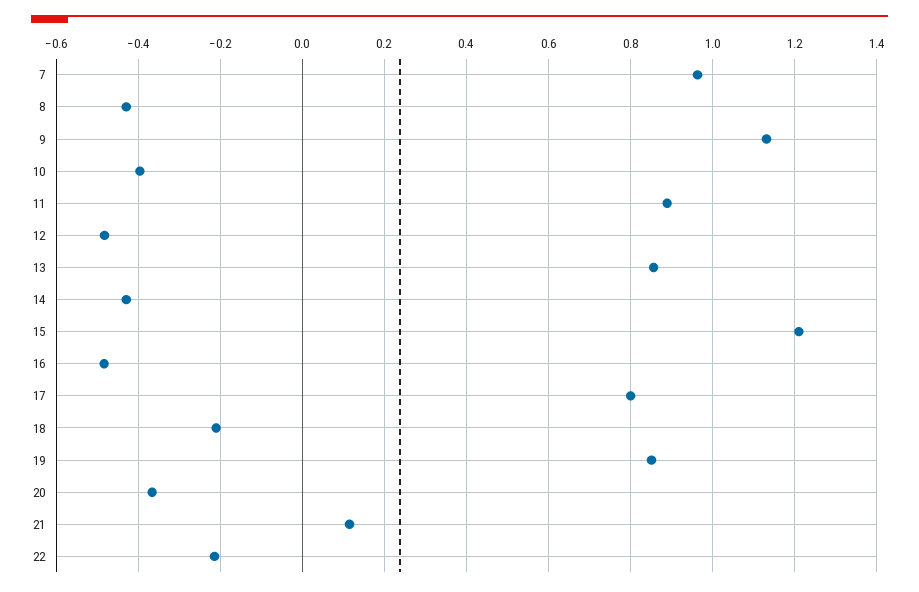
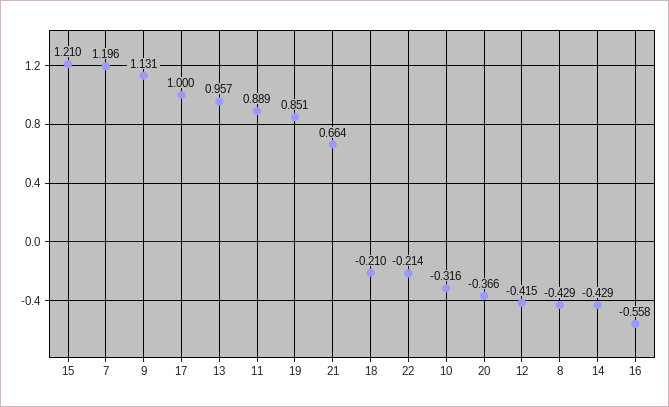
7: 0.96 -> 1.196
10: -0.4 -> -0.316
12: -0.48 -> -0.415
13: 0.86 -> 0.957
16: -0.48 -> -0.558
17: 0.8 -> 1
21: 0.12 -> 0.664

